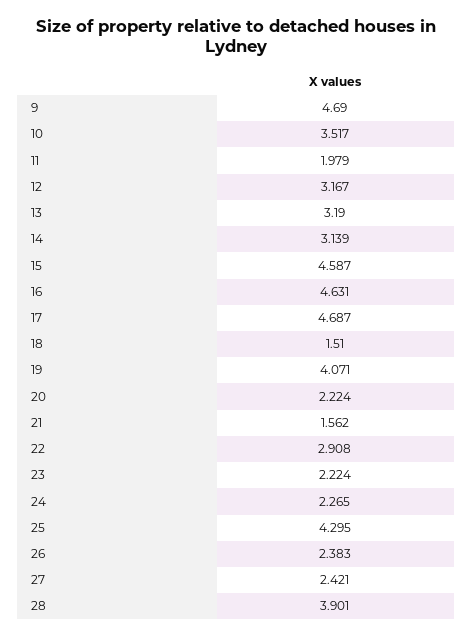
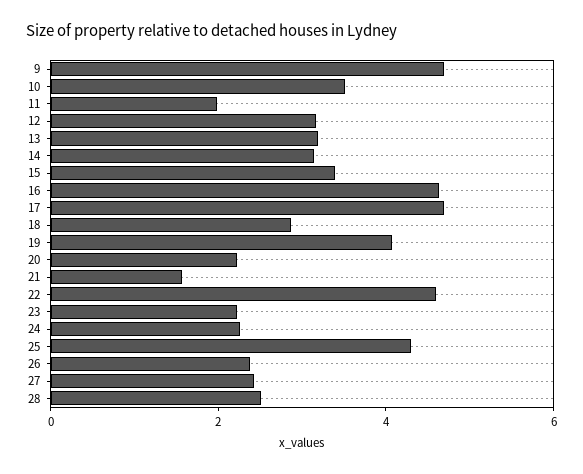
15: 4.587 -> 3.5
18: 1.51 -> 3
22: 2.908 -> 4.5
28: 3.901 -> 2.5

